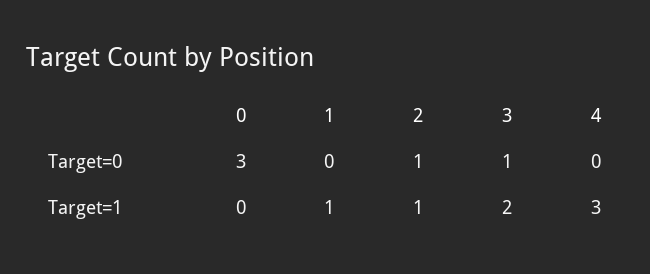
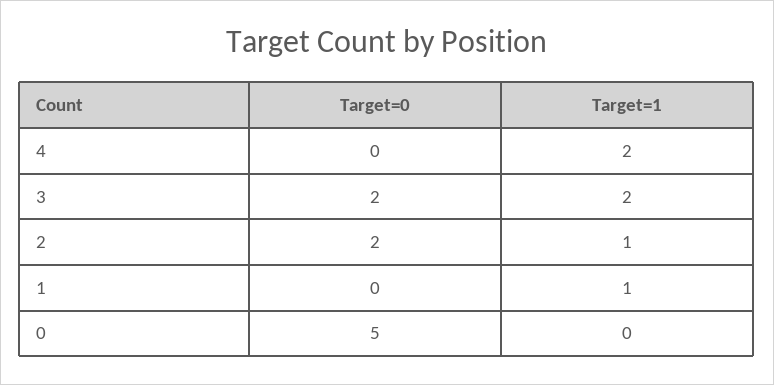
0, Target=0: 3 -> 5
2, Target=0: 1 -> 2
3, Target=0: 1 -> 2
4, Target=1: 3 -> 2

